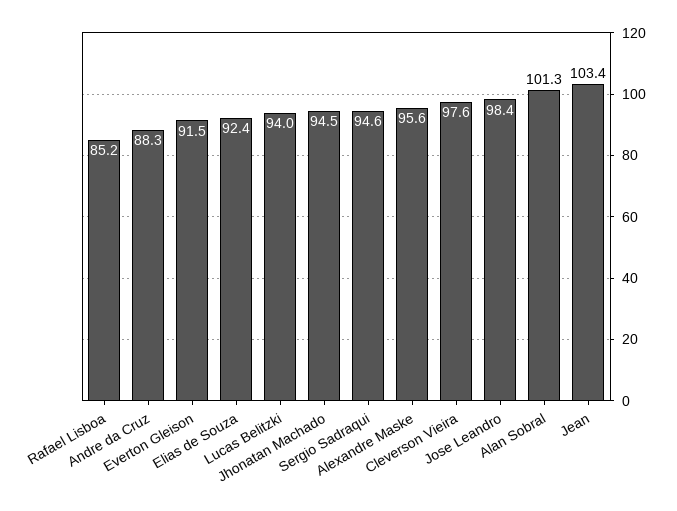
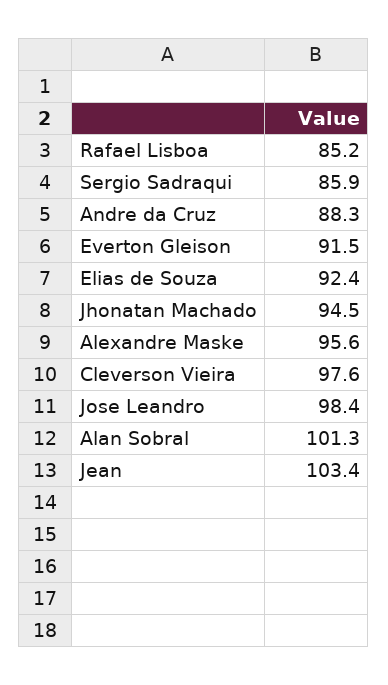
Lucas Belitzki: 94 -> none
Sergio Sadraqui: 94.6 -> 85.9

